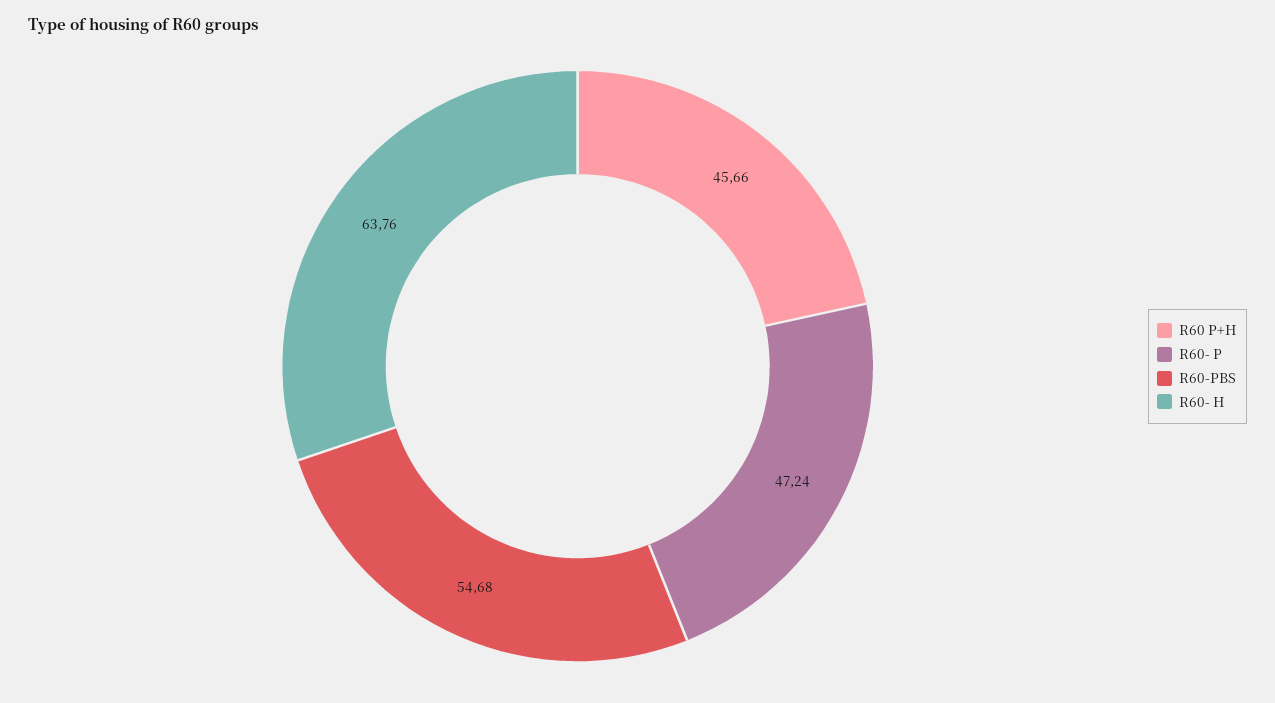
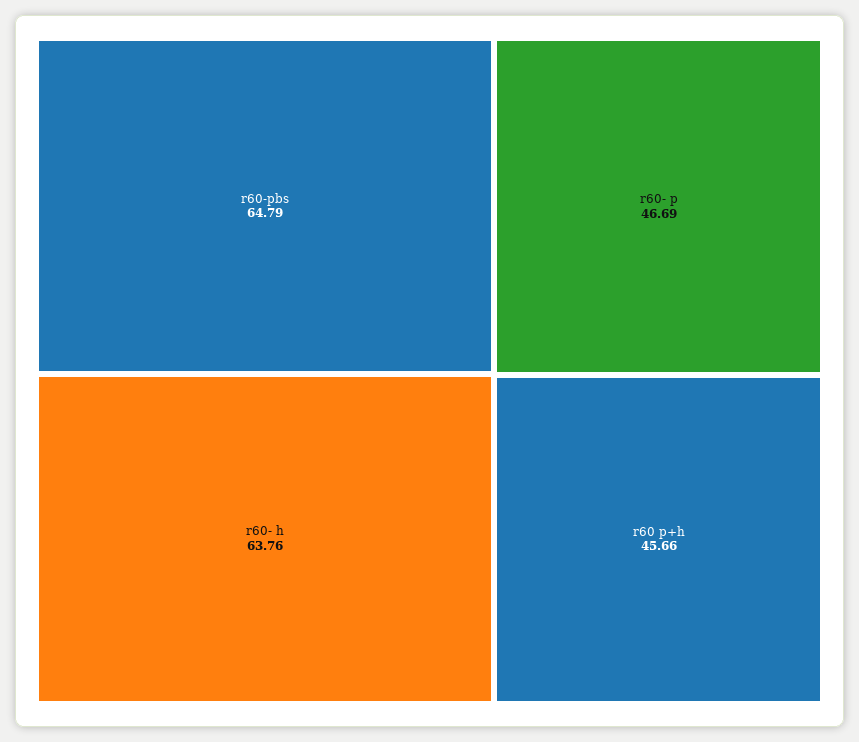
R60- P: 47.24 -> 46.69
R60-PBS: 54.68 -> 64.79

